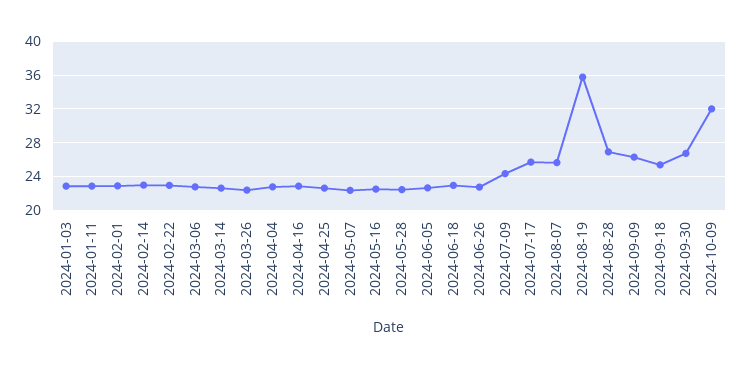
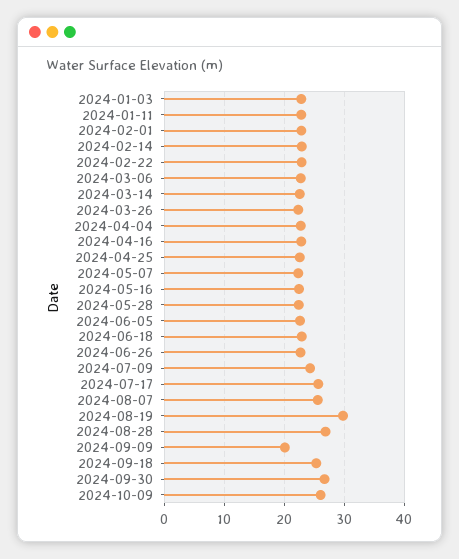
2024-08-19: 36 -> 30
2024-09-09: 26 -> 20
2024-10-09: 32 -> 26

